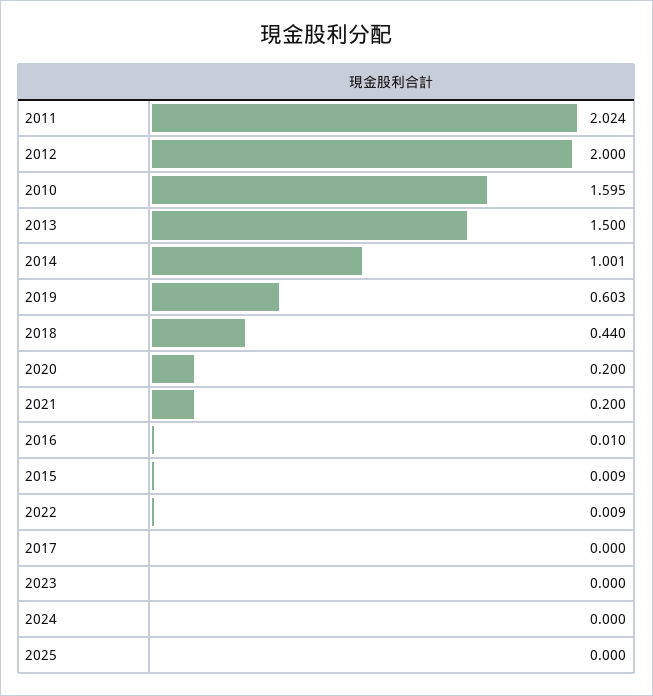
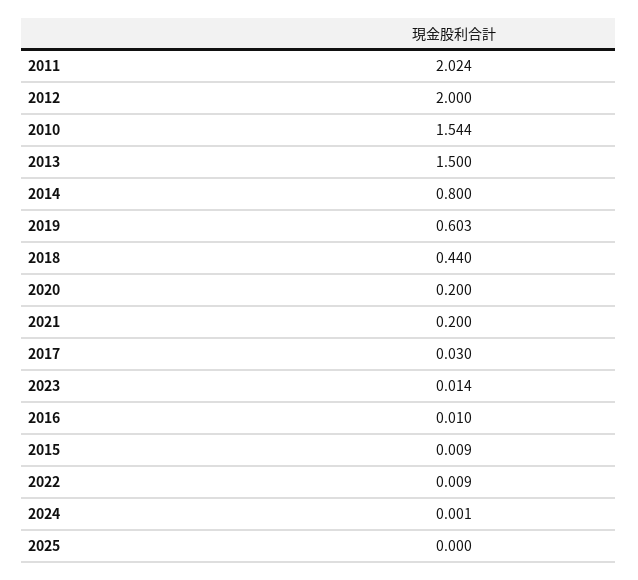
2010: 1.595 -> 1.544
2014: 1.001 -> 0.8
2017: 0 -> 0.03
2023: 0 -> 0.014
2024: 0 -> 0.001

